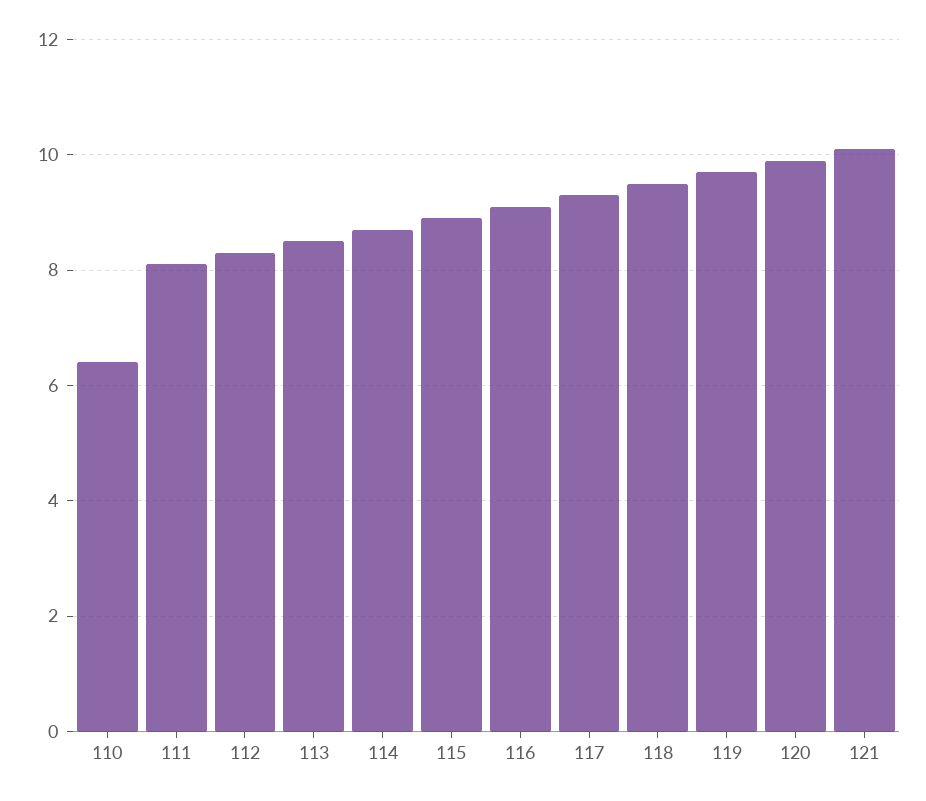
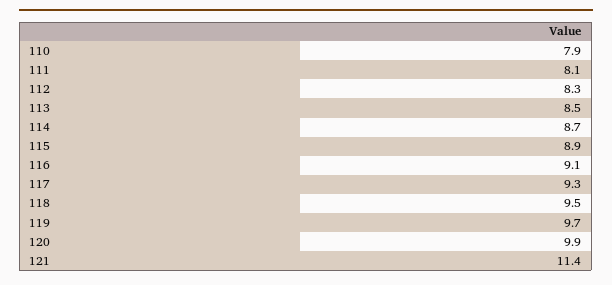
110: 6.5 -> 7.9
121: 10 -> 11.4

